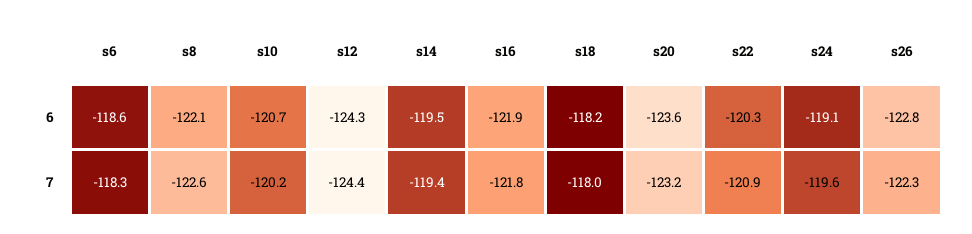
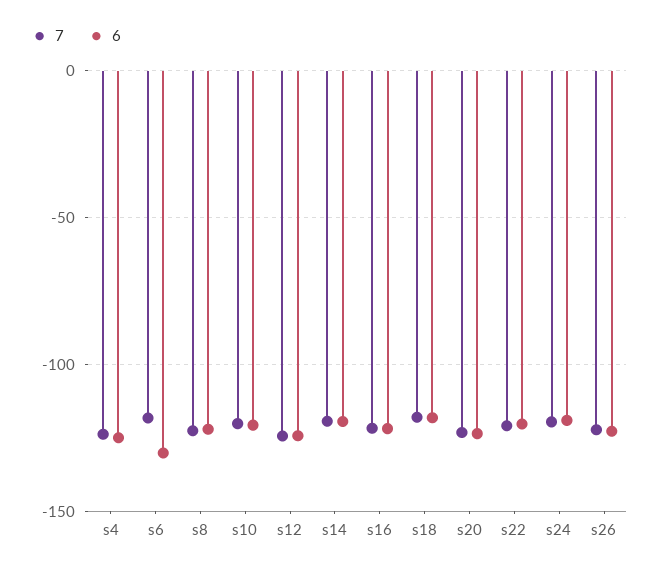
6, s6: -118.6 -> -130
7, s4: none -> -125
6, s4: none -> -125

